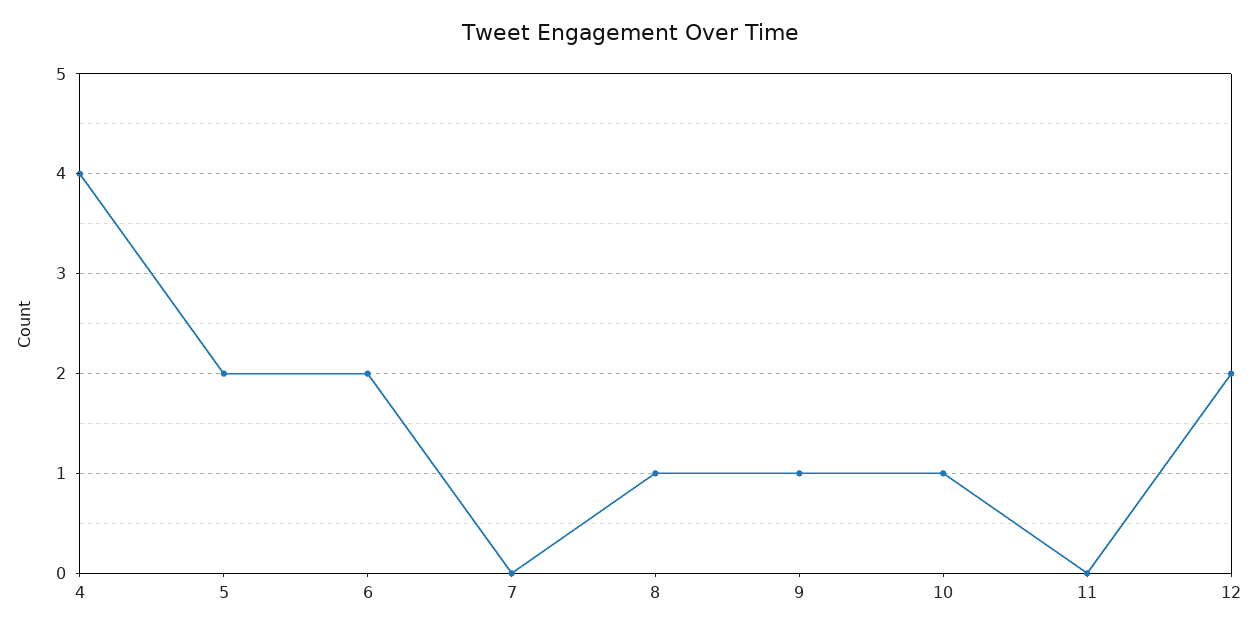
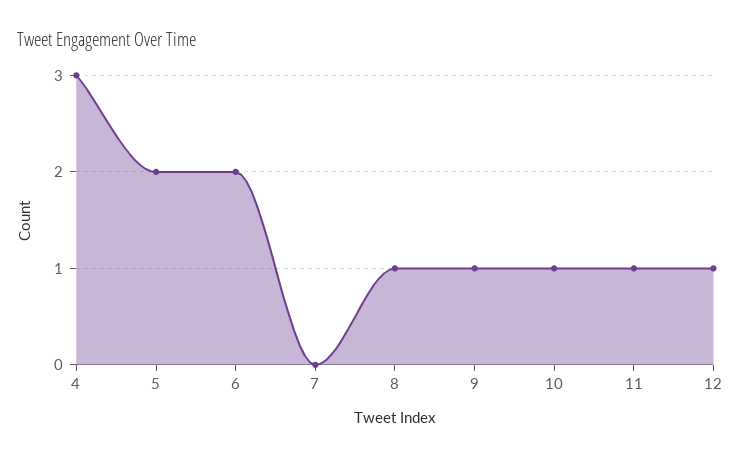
4: 4 -> 3
11: 0 -> 1
12: 2 -> 1

